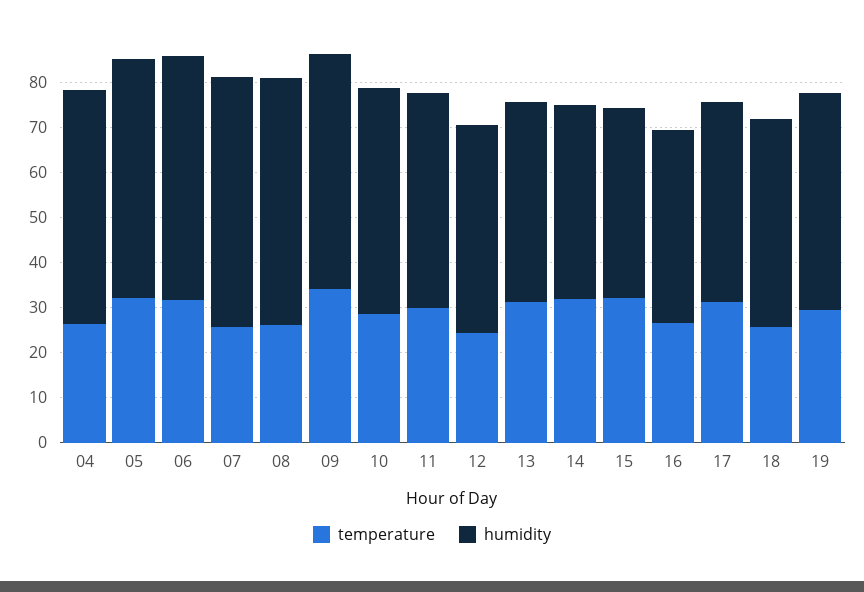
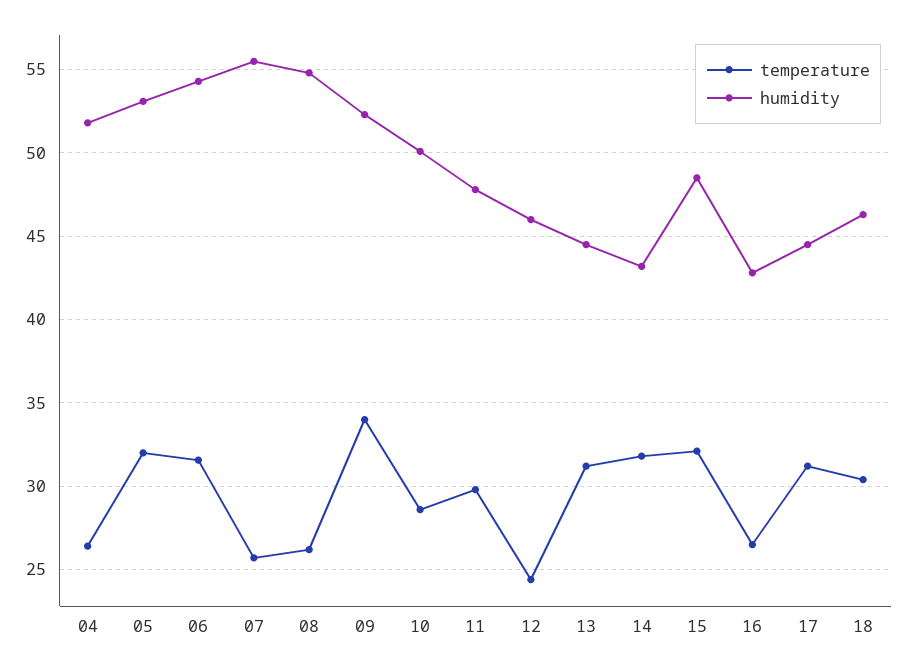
humidity, 15: 42 -> 48.5
temperature, 18: 26 -> 30.5
temperature, 19: 30 -> none
humidity, 19: 48 -> none

